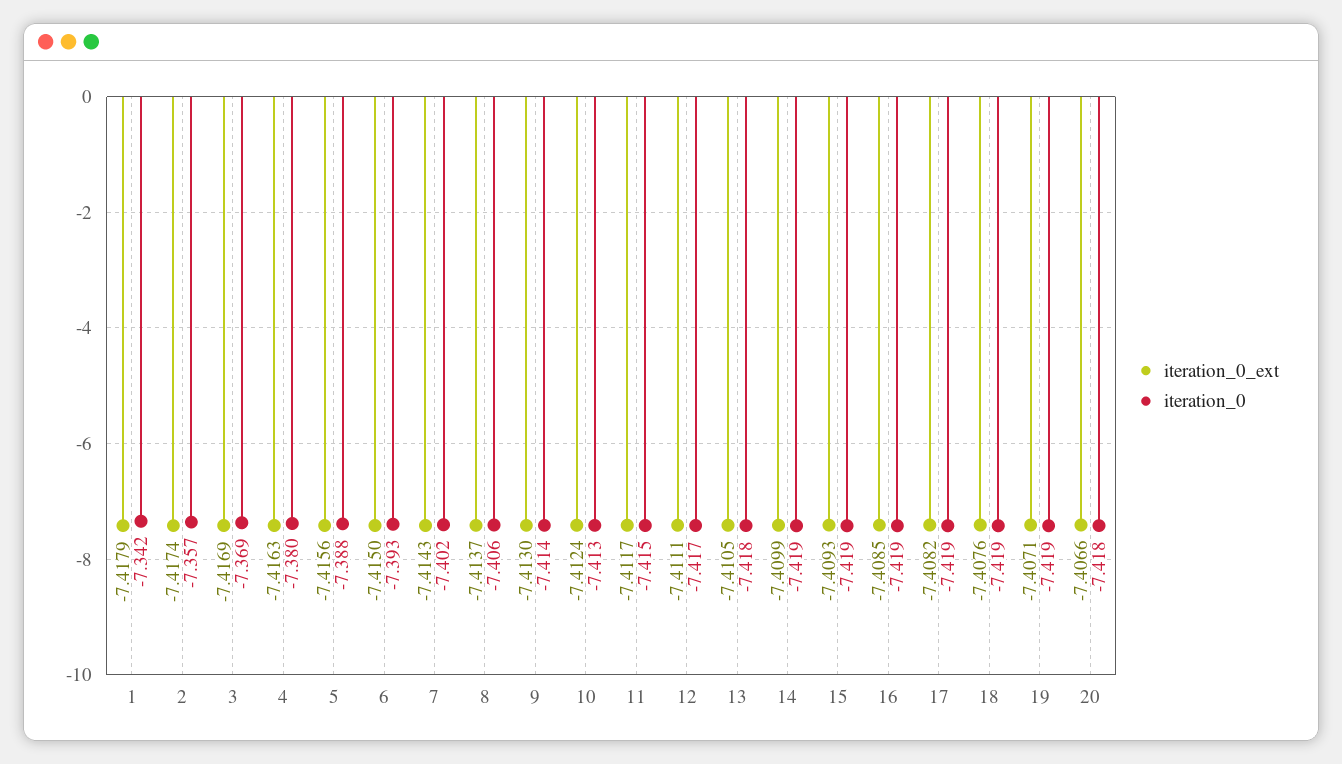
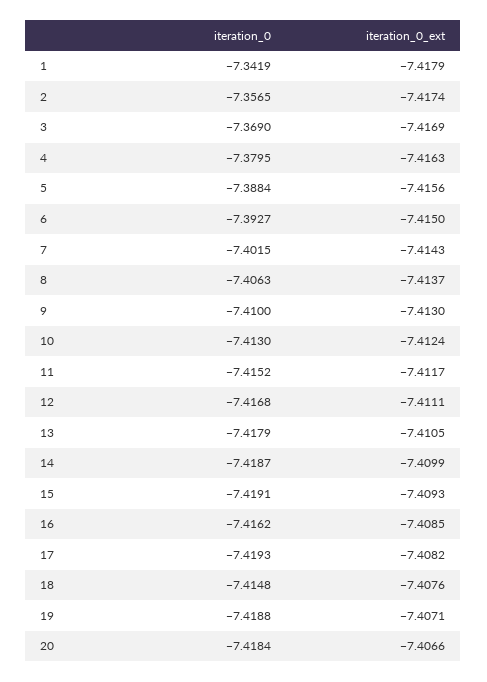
iteration_0, 9: -7.414 -> -7.41
iteration_0, 16: -7.419 -> -7.4162
iteration_0, 18: -7.419 -> -7.4148

